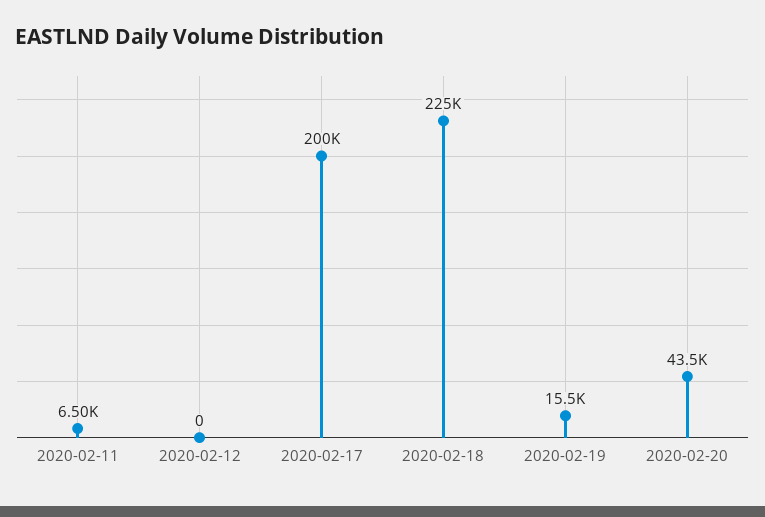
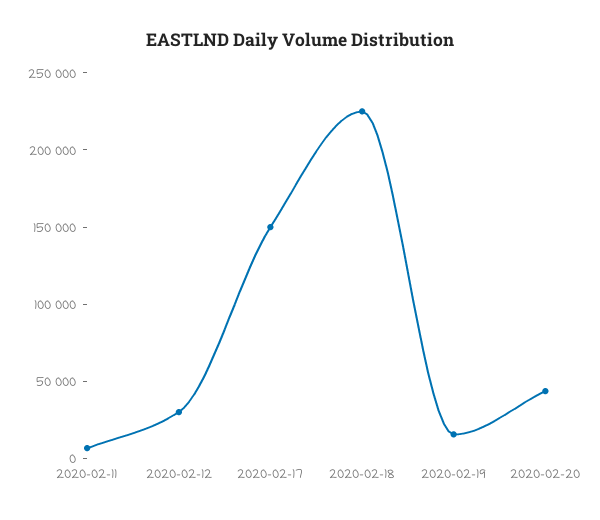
2020-02-12: 0 -> 30000
2020-02-17: 200000 -> 150000

